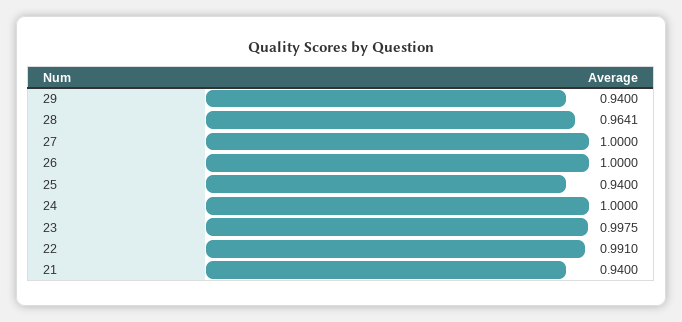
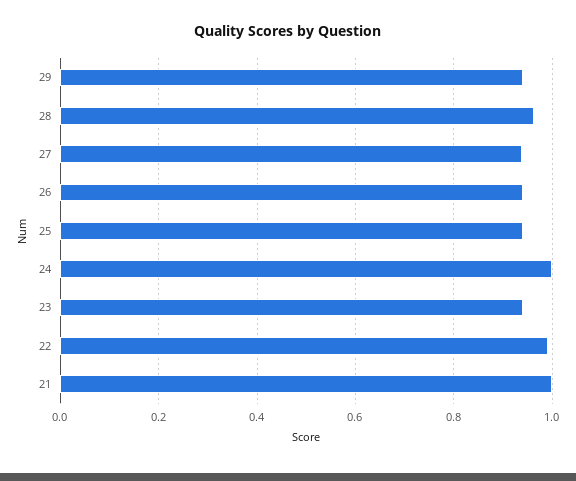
27: 1 -> 0.94
26: 1 -> 0.94
23: 0.9975 -> 0.94
21: 0.94 -> 1

